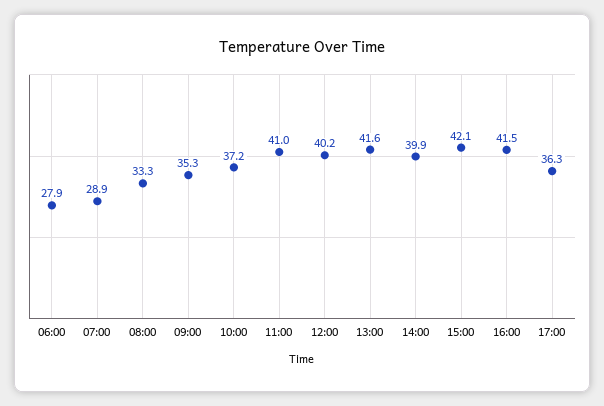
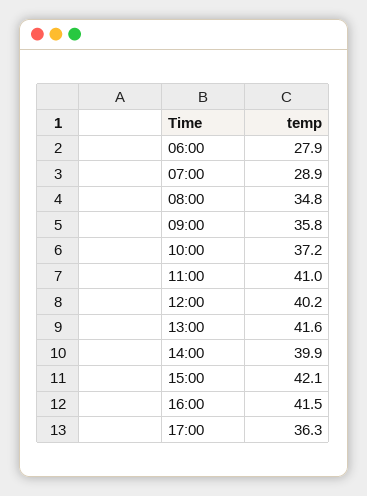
08:00: 33.3 -> 34.8
09:00: 35.3 -> 35.8

